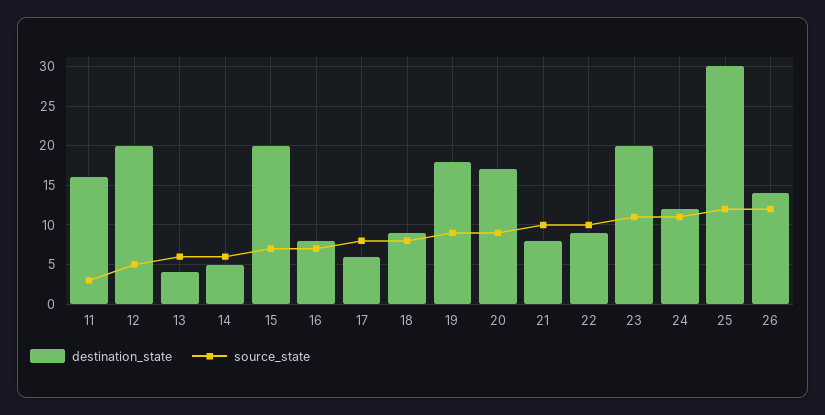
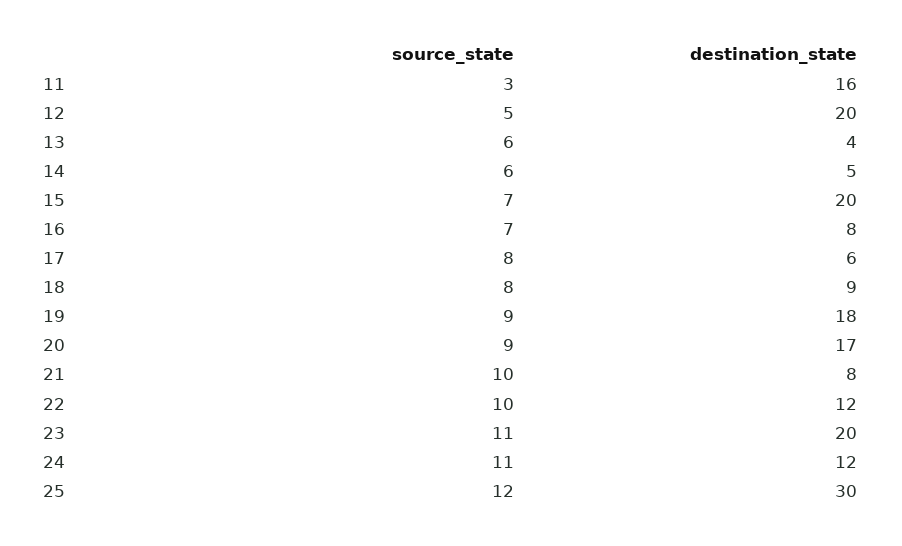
destination_state, 22: 9 -> 12
destination_state, 26: 14 -> none
source_state, 26: 12 -> none

